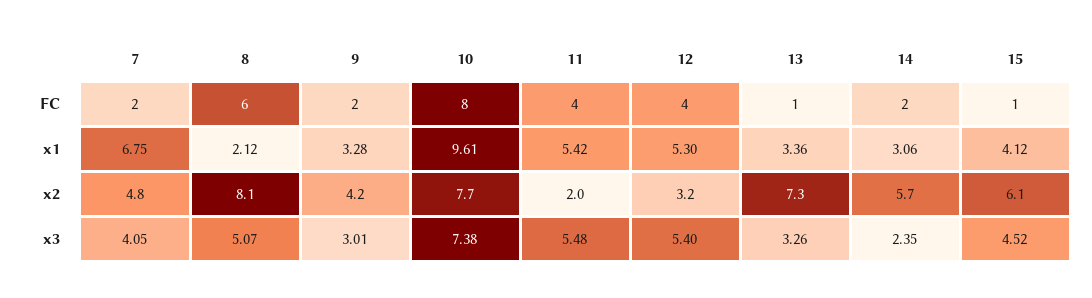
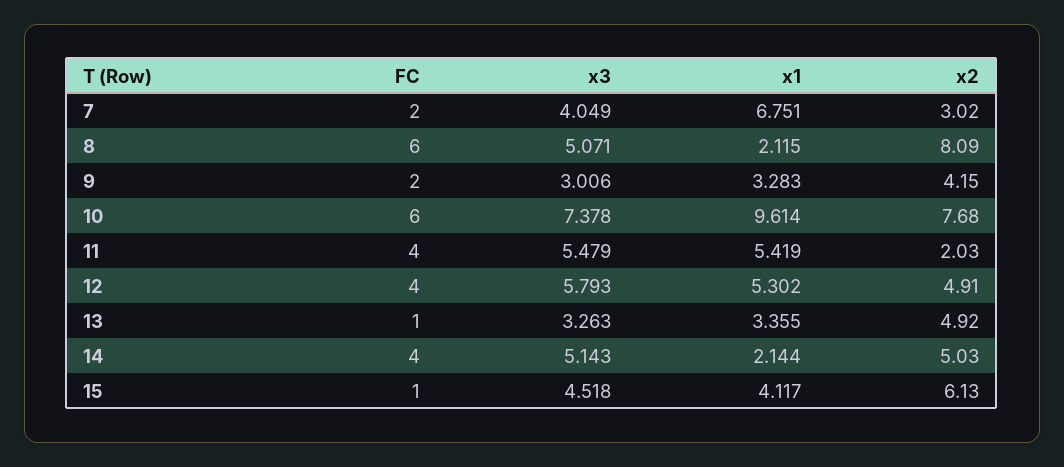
10, FC: 8 -> 6
14, FC: 2 -> 4
14, x1: 3.06 -> 2.144
7, x2: 4.8 -> 3.02
12, x2: 3.2 -> 4.91
13, x2: 7.3 -> 4.92
14, x2: 5.7 -> 5.03
12, x3: 5.4 -> 5.793
14, x3: 2.35 -> 5.143

